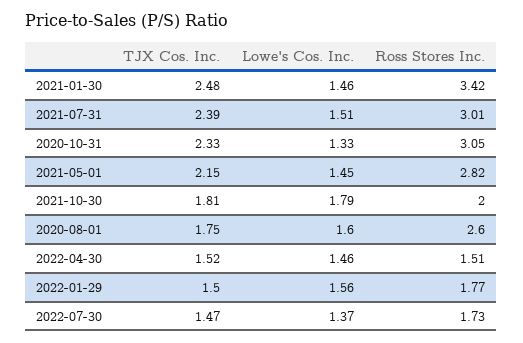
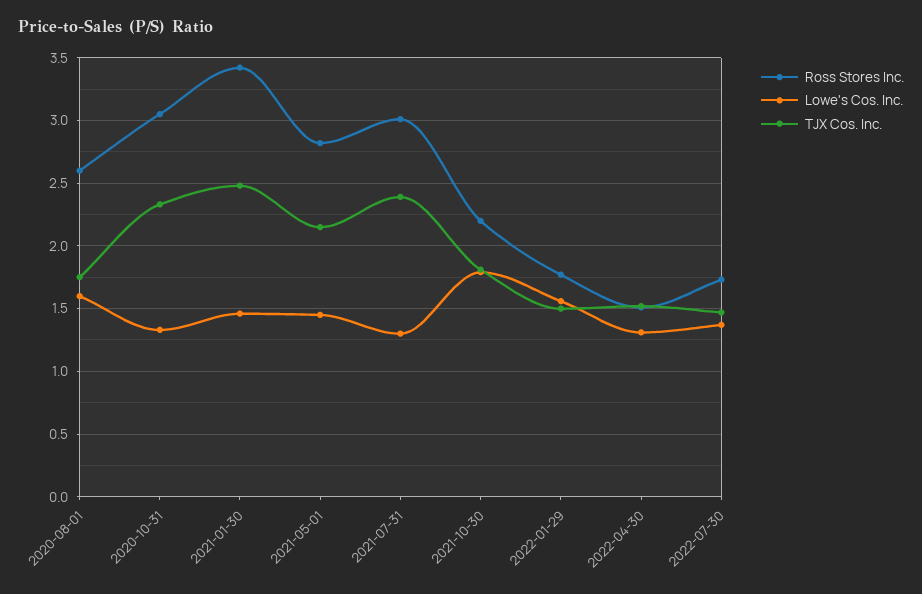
Lowe's Cos. Inc., 2021-07-31: 1.51 -> 1.3
Ross Stores Inc., 2021-10-30: 2 -> 2.2
Lowe's Cos. Inc., 2022-04-30: 1.46 -> 1.3

